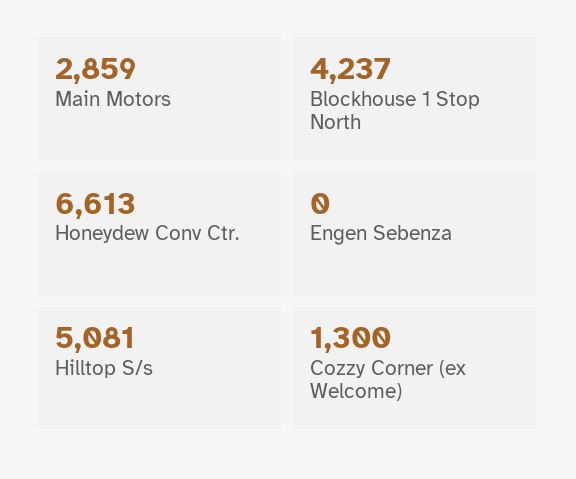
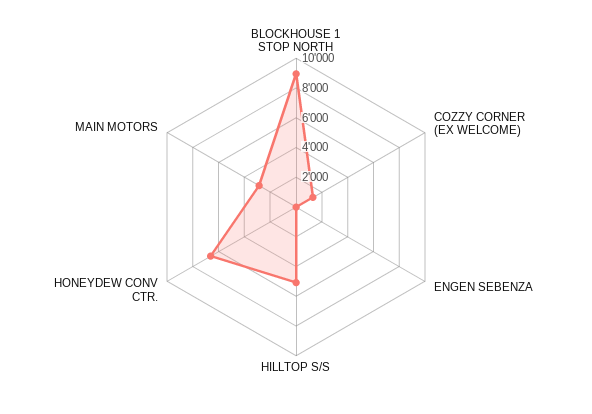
Blockhouse 1 Stop North: 4237 -> 9000

